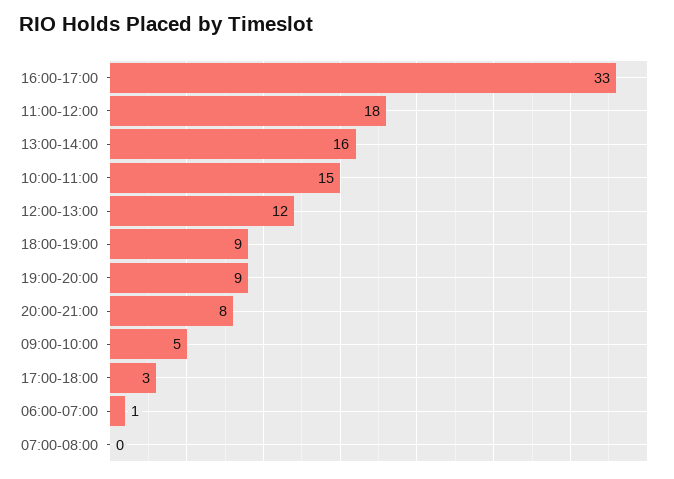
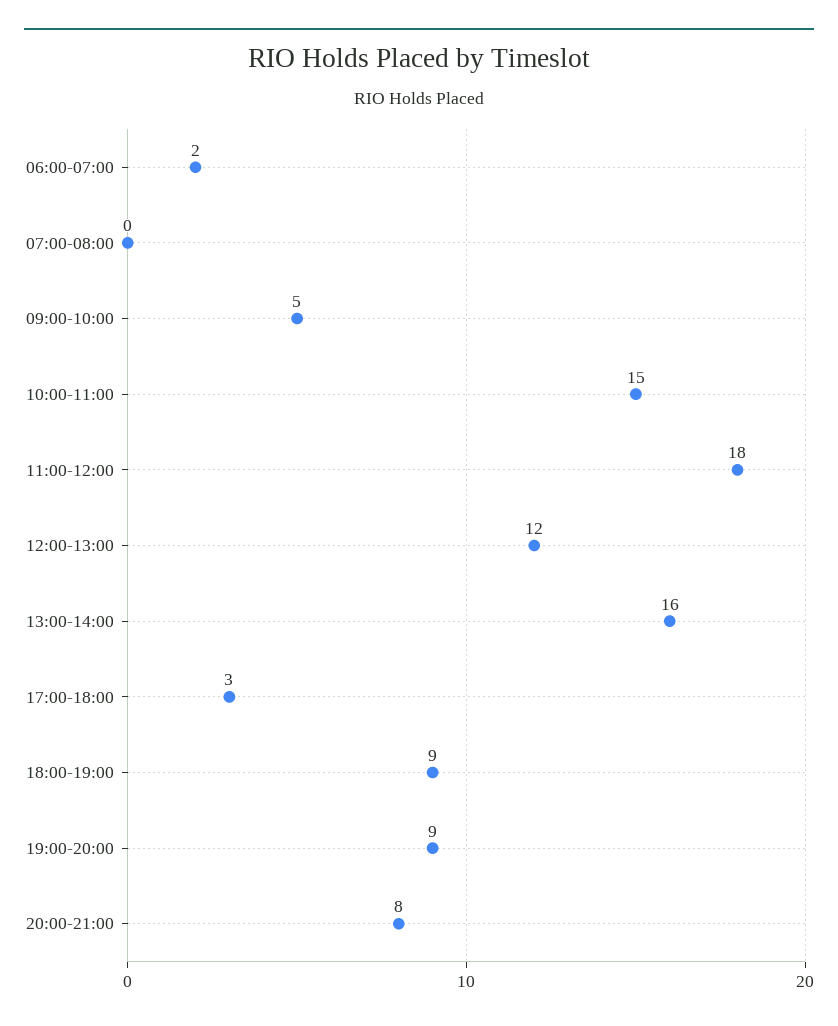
16:00-17:00: 33 -> none
06:00-07:00: 1 -> 2

